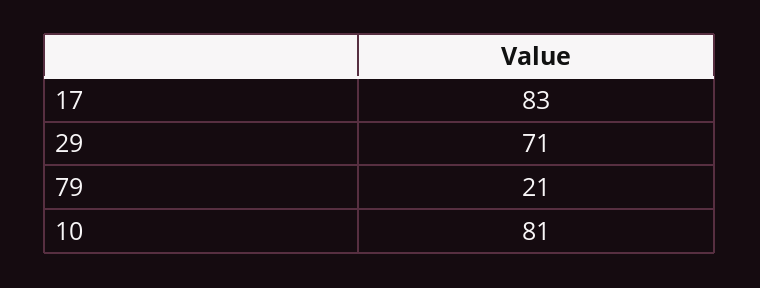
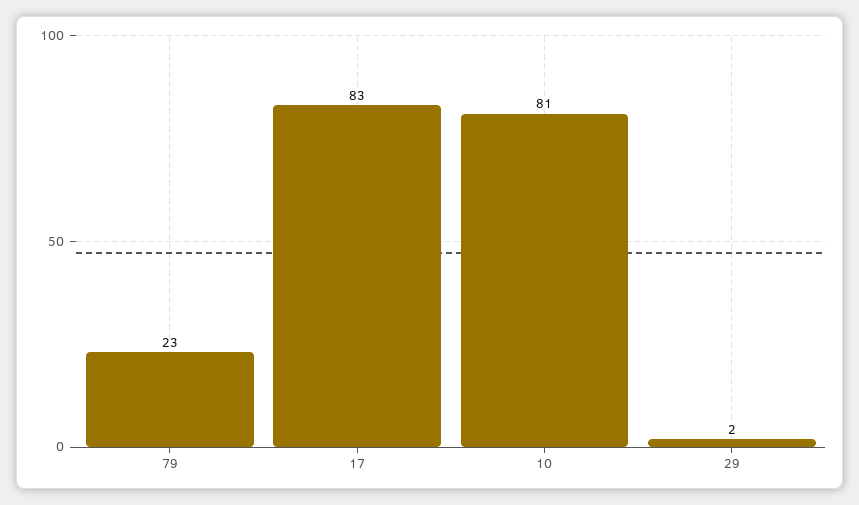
29: 71 -> 2
79: 21 -> 23

